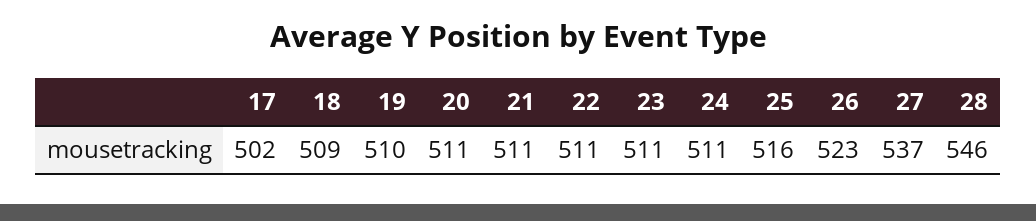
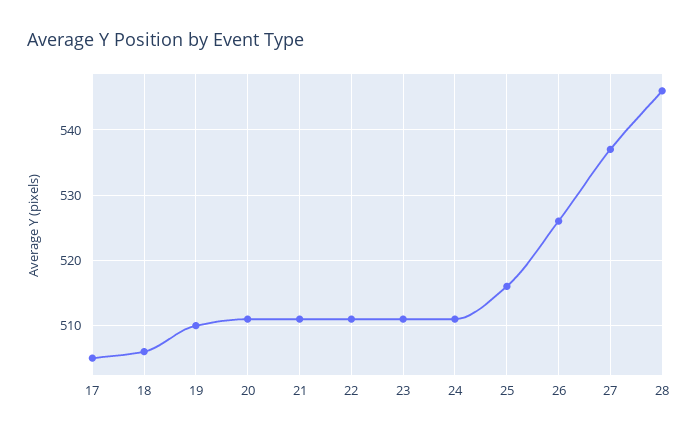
17: 502 -> 505
18: 509 -> 506
26: 523 -> 526

